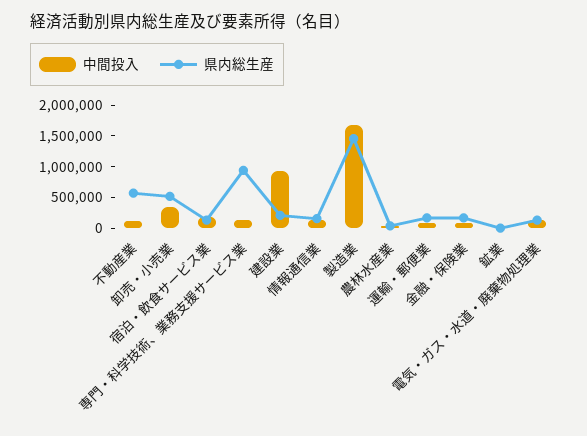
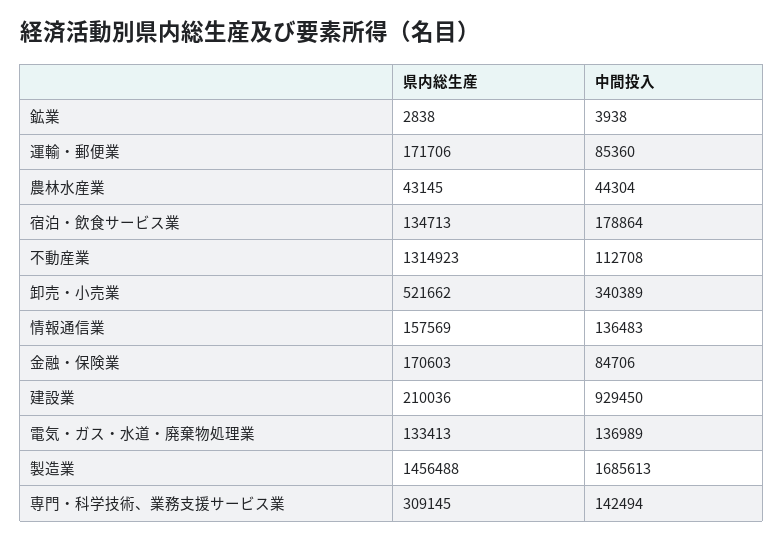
県内総生産, 不動産業: 500000 -> 1314923
県内総生産, 専門・科学技術、業務支援サービス業: 1000000 -> 309145

